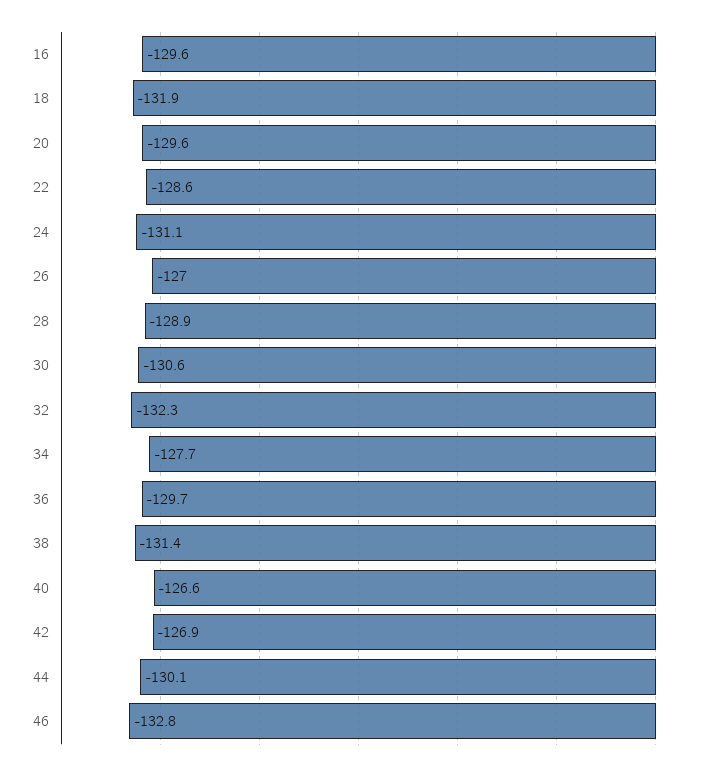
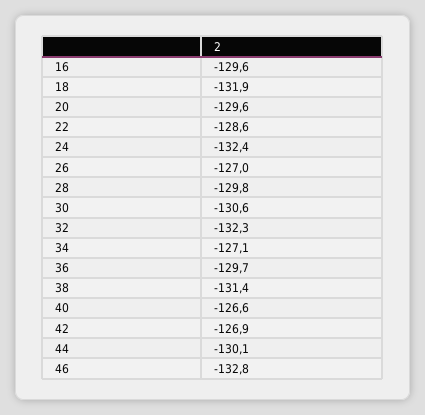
24: -131.1 -> -132.4
28: -128.9 -> -129.8
34: -127.7 -> -127.1

